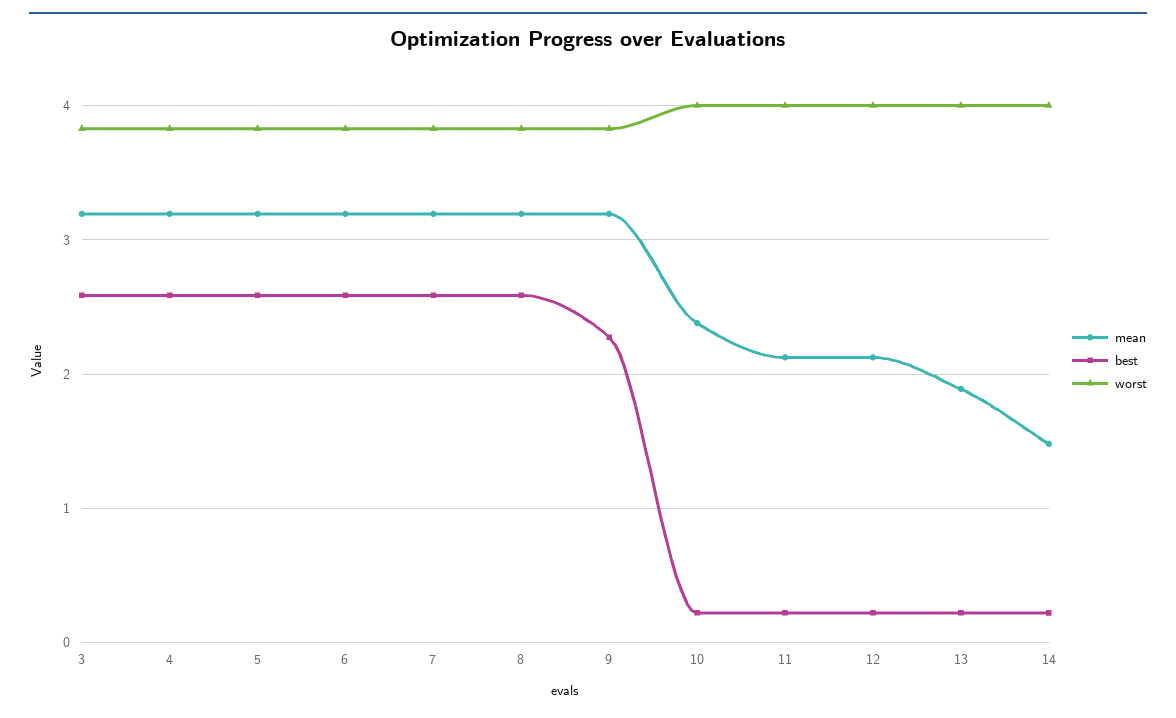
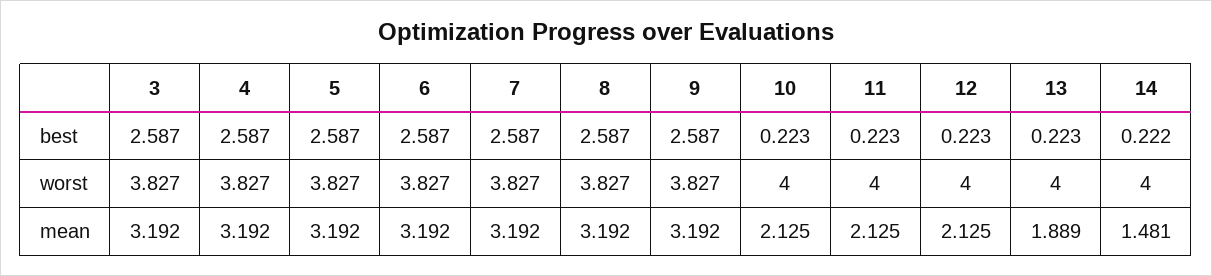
best, 9: 2.3 -> 2.587
mean, 10: 2.4 -> 2.125

